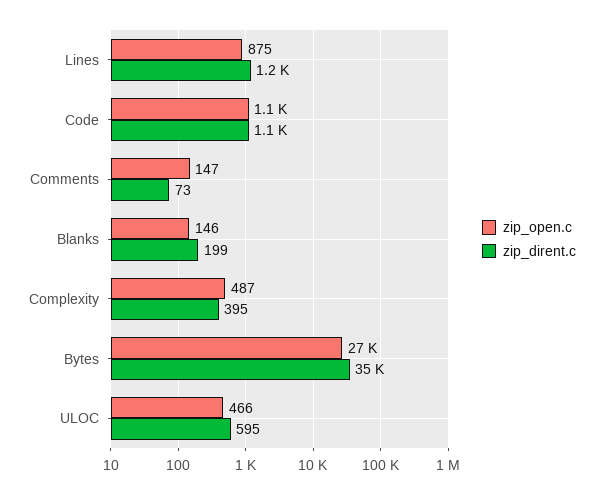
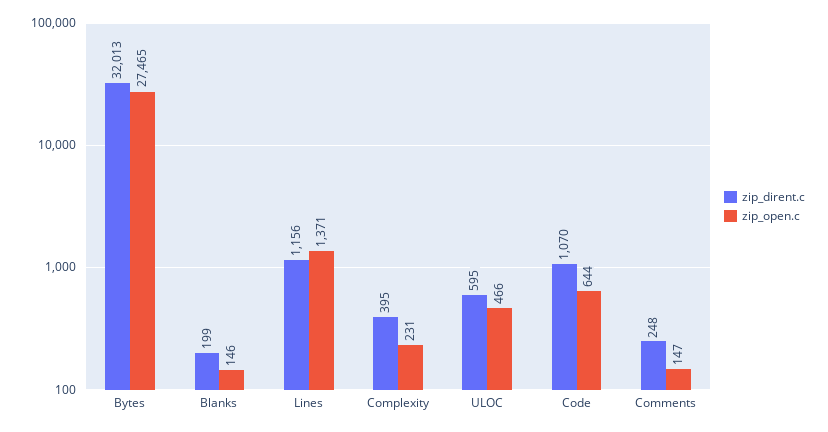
zip_open.c, Lines: 875 -> 1371
zip_open.c, Code: 1100 -> 644
zip_dirent.c, Comments: 73 -> 248
zip_open.c, Complexity: 487 -> 231
zip_dirent.c, Bytes: 35000 -> 32013

